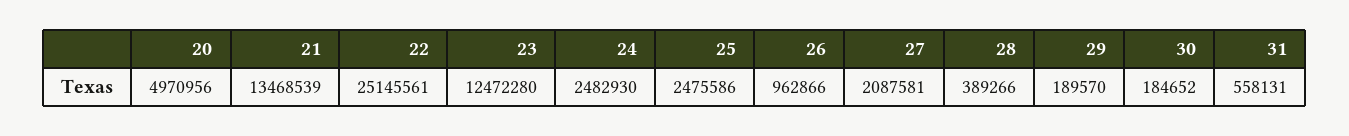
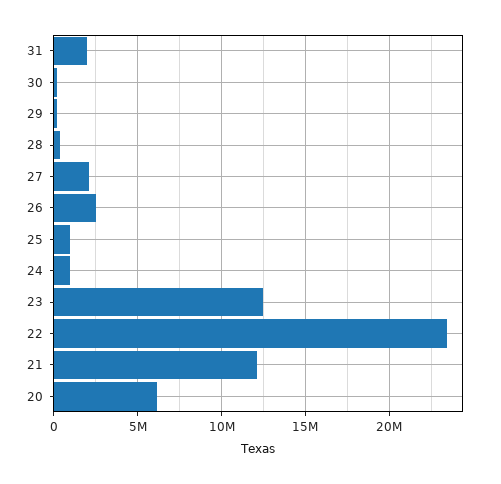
20: 4970956 -> 6000000
21: 13468539 -> 12000000
22: 25145561 -> 23500000
24: 2482930 -> 1000000
25: 2475586 -> 1000000
26: 962866 -> 2500000
31: 558131 -> 2000000

